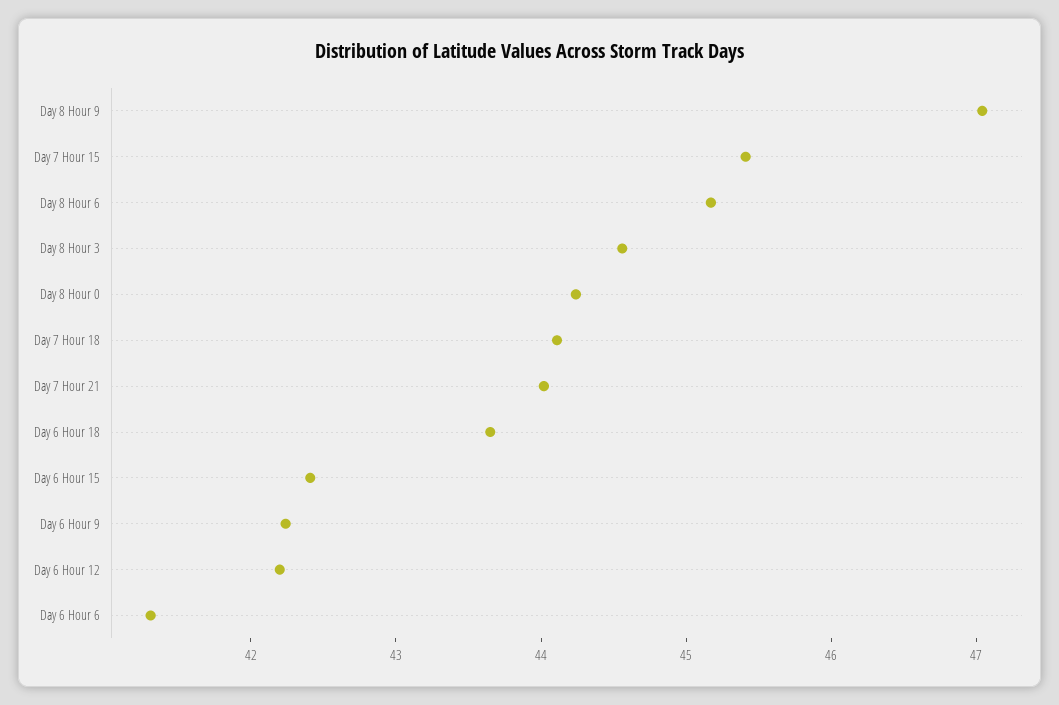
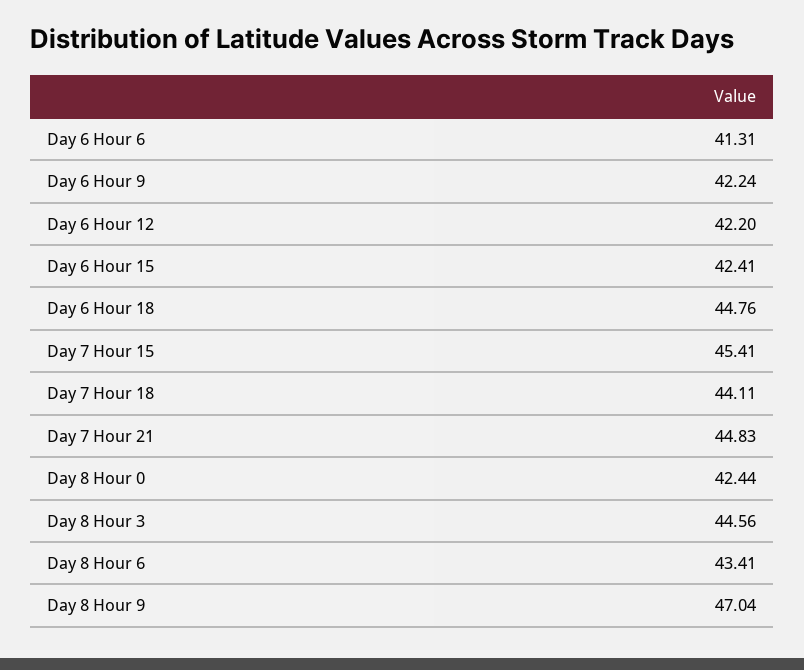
Day 8 Hour 6: 45.2 -> 43.41
Day 8 Hour 0: 44.2 -> 42.44
Day 7 Hour 21: 44 -> 44.83
Day 6 Hour 18: 43.6 -> 44.76

